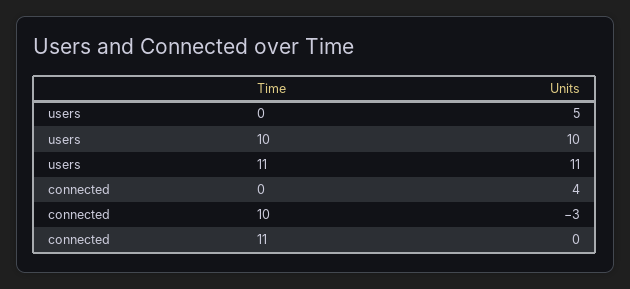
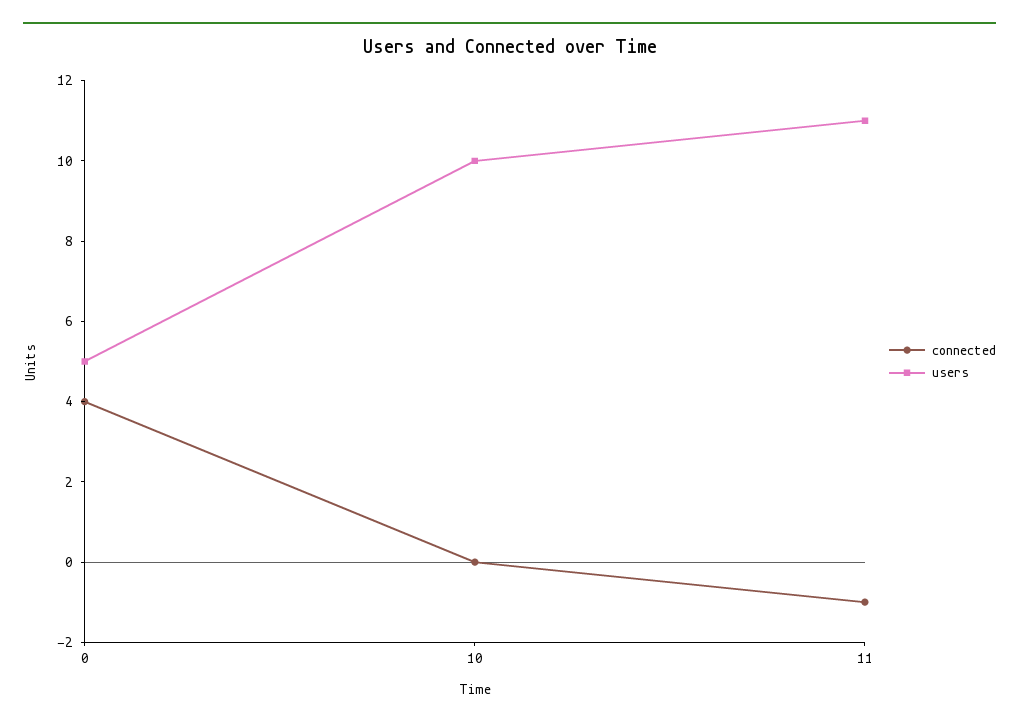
connected, 10: -3 -> 0
connected, 11: 0 -> -1

